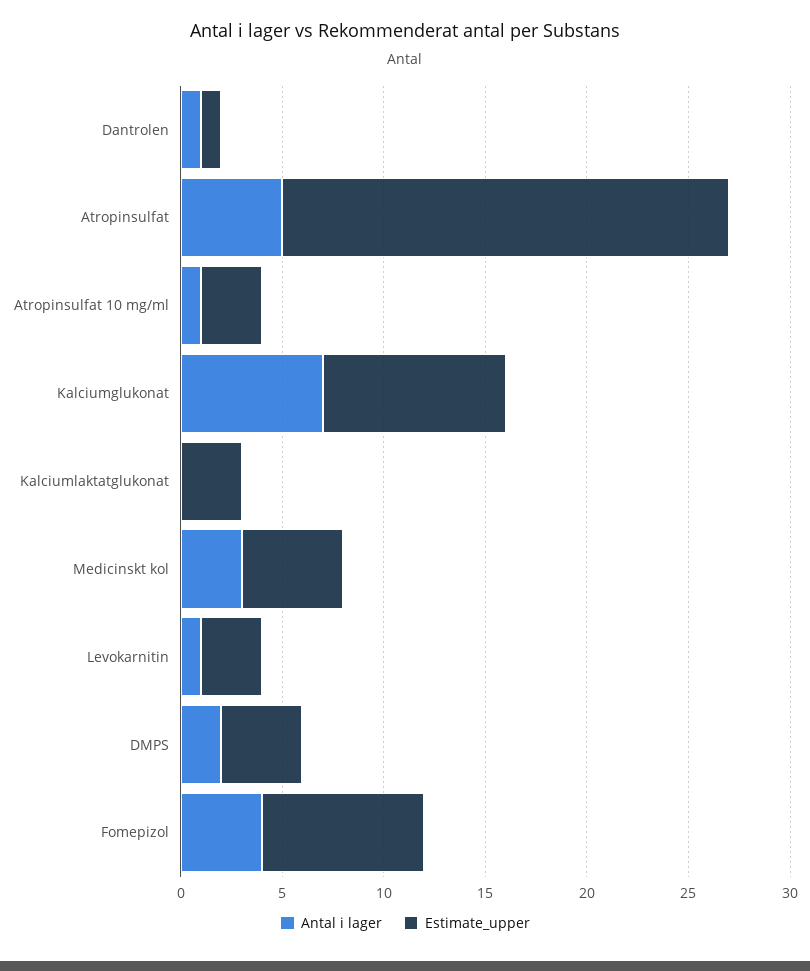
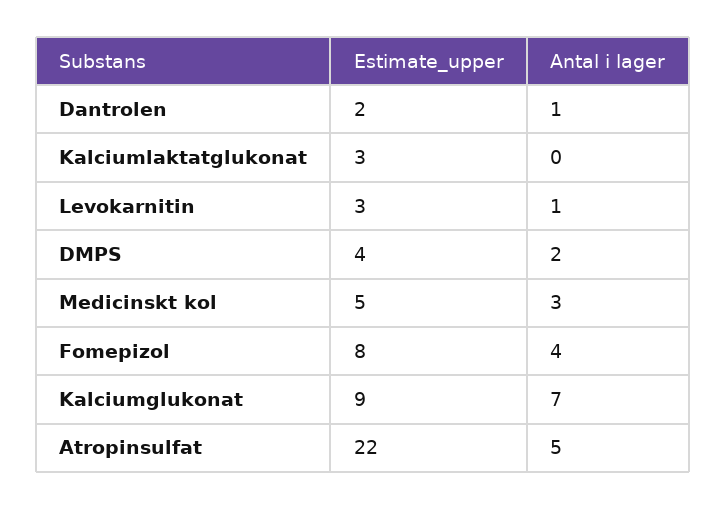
Estimate_upper, Dantrolen: 1 -> 2
Antal i lager, Atropinsulfat 10 mg/ml: 1 -> none
Estimate_upper, Atropinsulfat 10 mg/ml: 3 -> none

